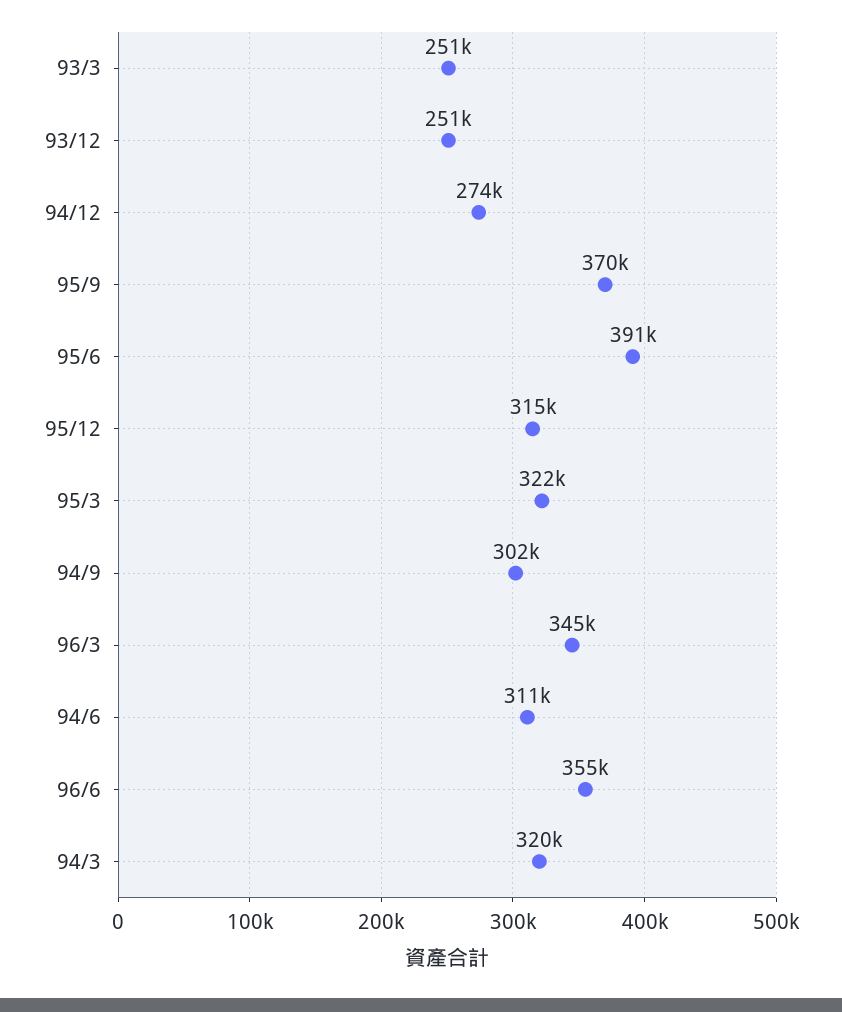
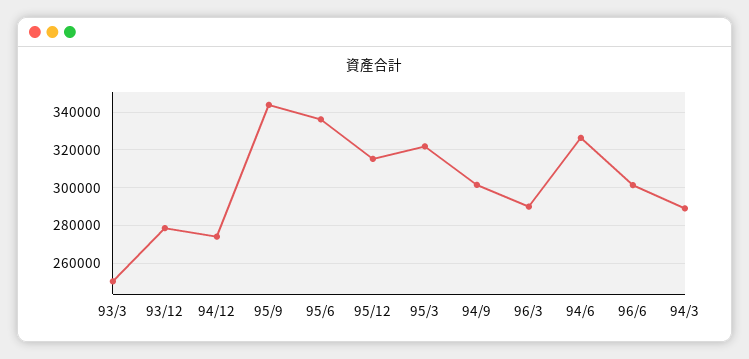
93/12: 251000 -> 280000
95/9: 370000 -> 345000
95/6: 391000 -> 335000
96/3: 345000 -> 290000
94/6: 311000 -> 325000
96/6: 355000 -> 300000
94/3: 320000 -> 290000

